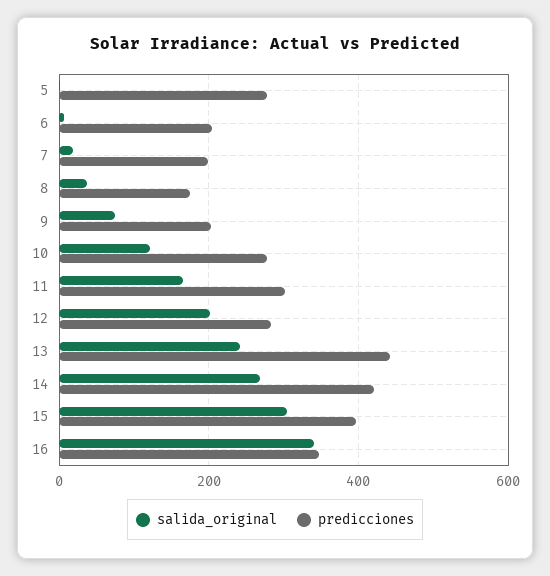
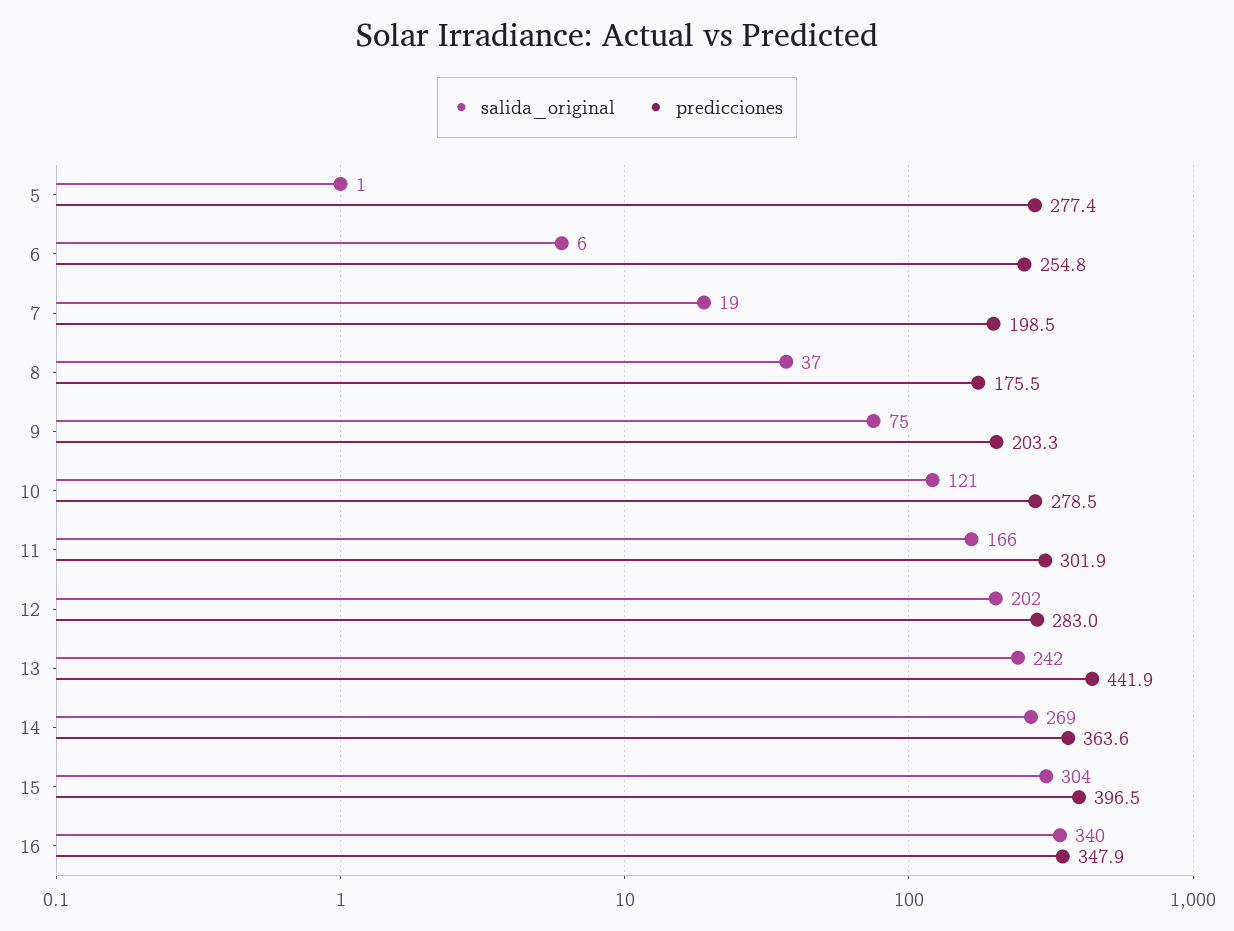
predicciones, 6: 200 -> 254.8
predicciones, 14: 420 -> 363.6

